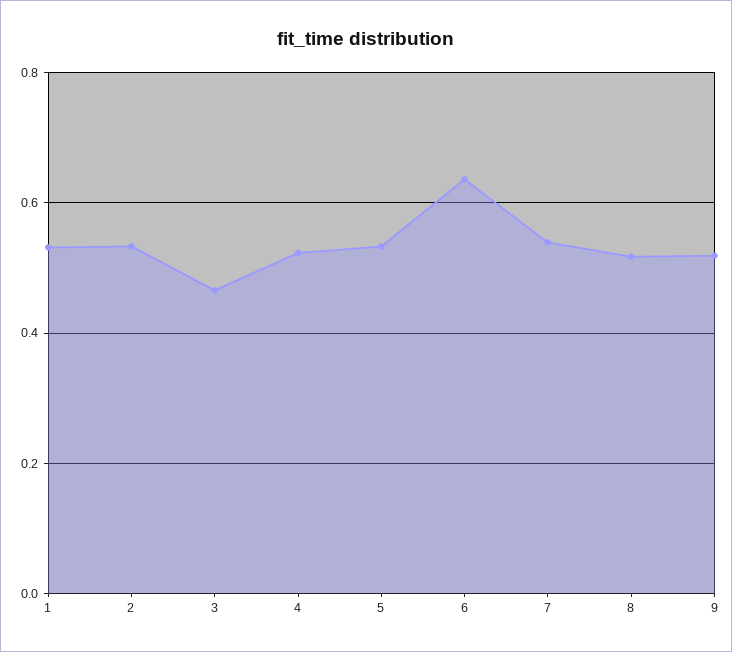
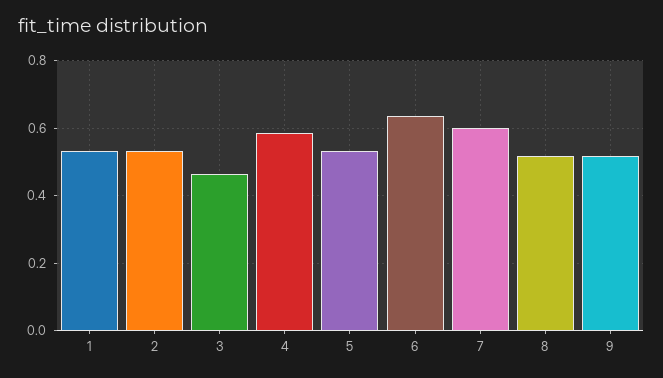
4: 0.52 -> 0.58
7: 0.54 -> 0.6

